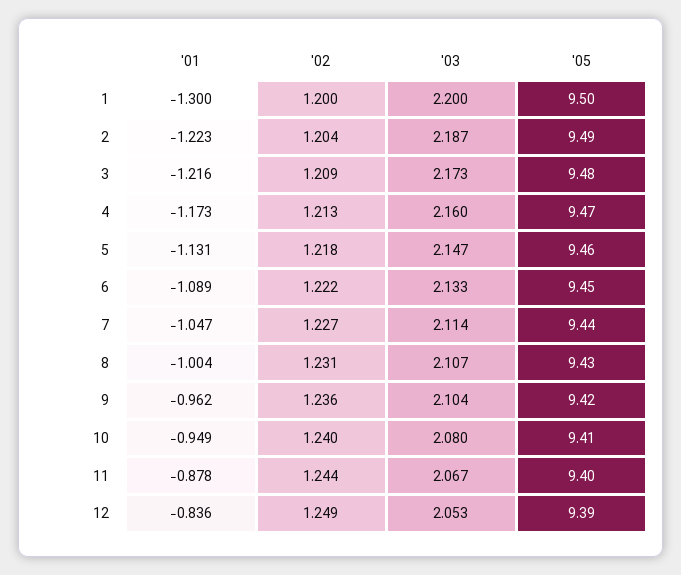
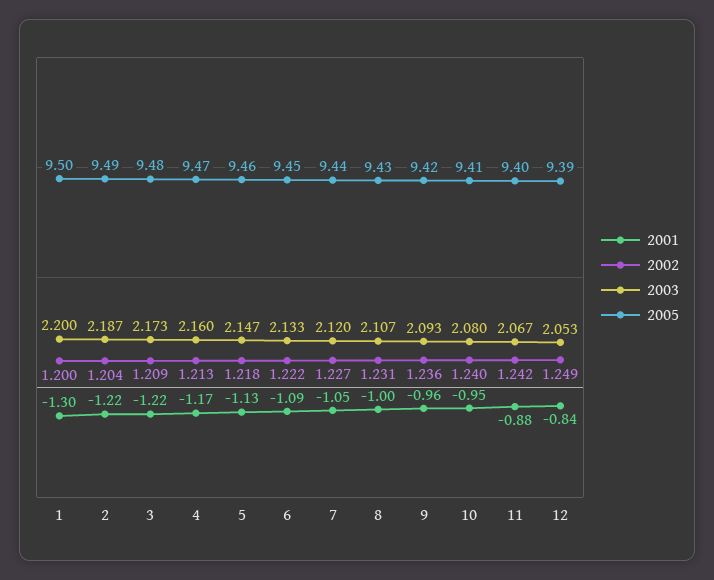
'03, 7: 2.114 -> 2.12
'03, 9: 2.104 -> 2.093
'02, 11: 1.244 -> 1.242

